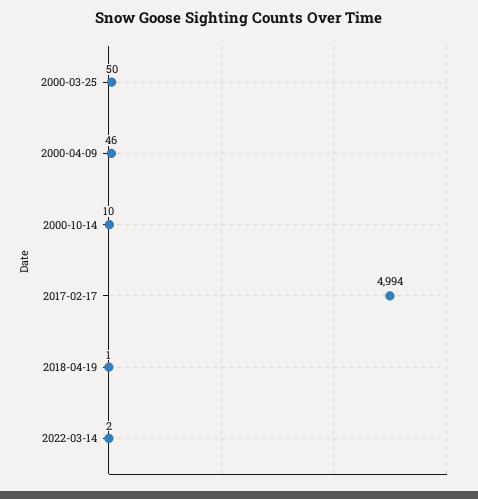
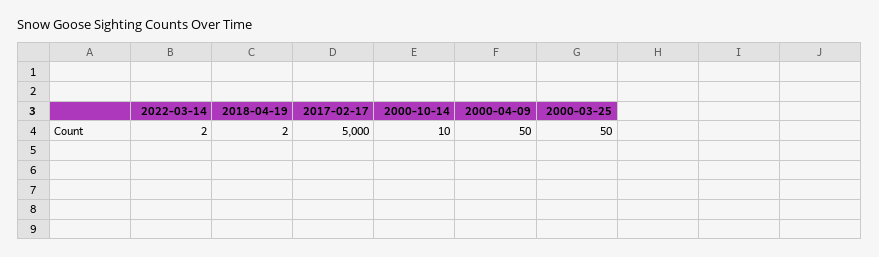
2000-04-09: 46 -> 50
2017-02-17: 4994 -> 5000
2018-04-19: 1 -> 2

